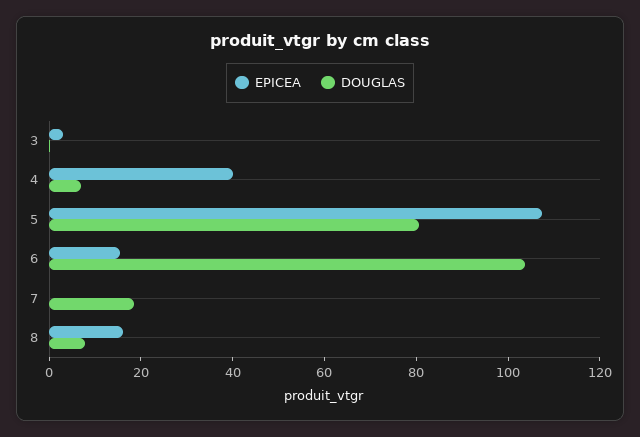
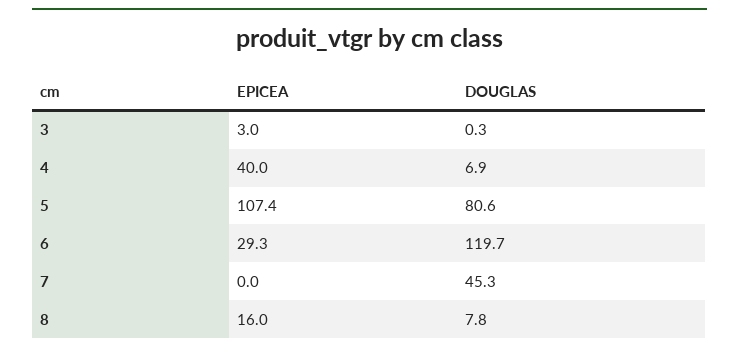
EPICEA, 6: 15 -> 29.3
DOUGLAS, 6: 105 -> 119.7
DOUGLAS, 7: 20 -> 45.3

